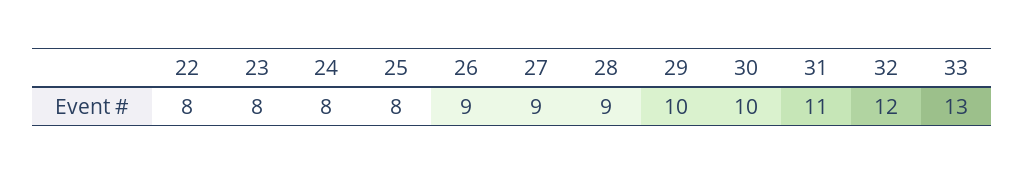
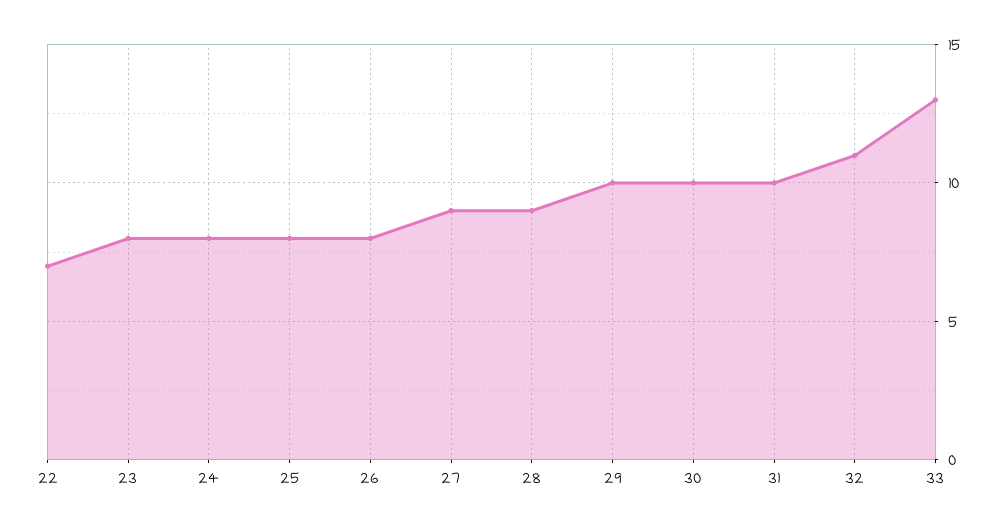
22: 8 -> 7
26: 9 -> 8
31: 11 -> 10
32: 12 -> 11

